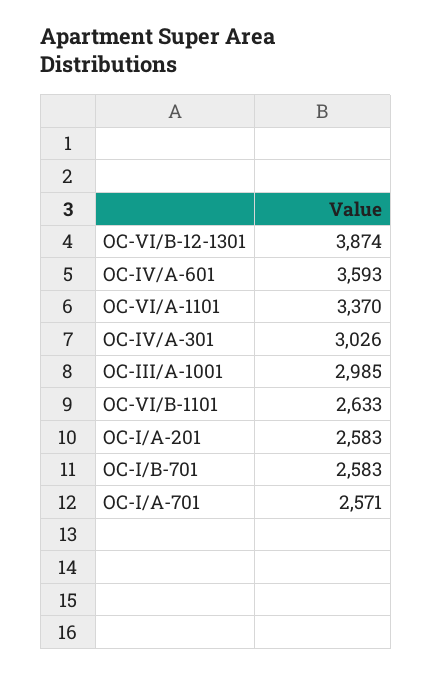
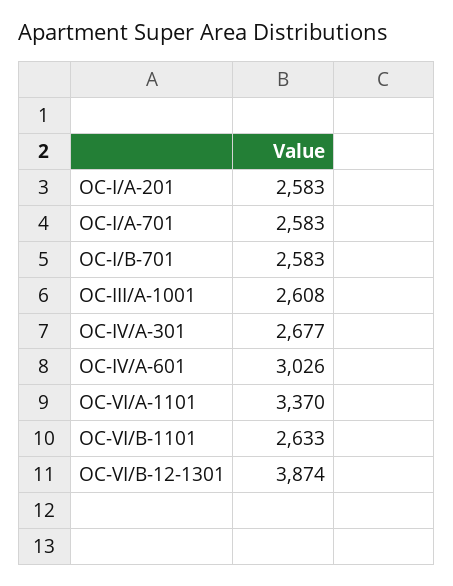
OC-IV/A-601: 3593 -> 3026
OC-IV/A-301: 3026 -> 2677
OC-III/A-1001: 2985 -> 2608
OC-I/A-701: 2571 -> 2583

